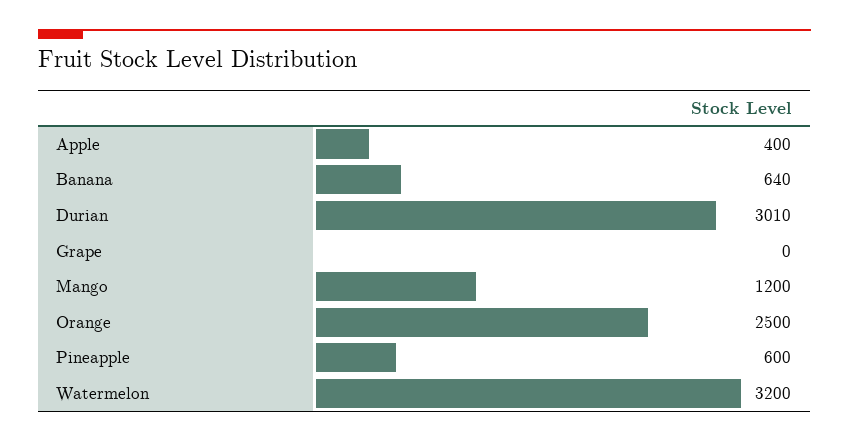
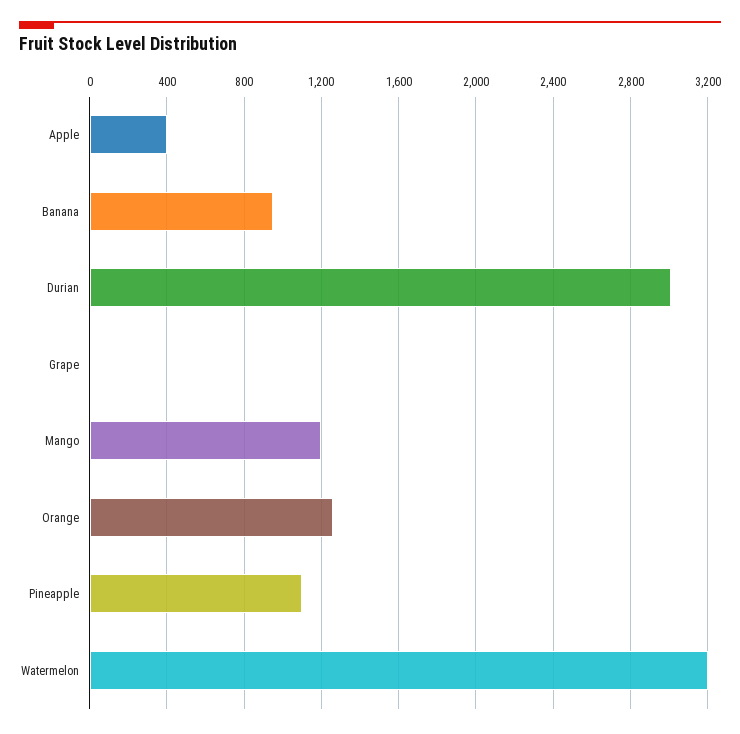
Banana: 640 -> 950
Orange: 2500 -> 1250
Pineapple: 600 -> 1100

